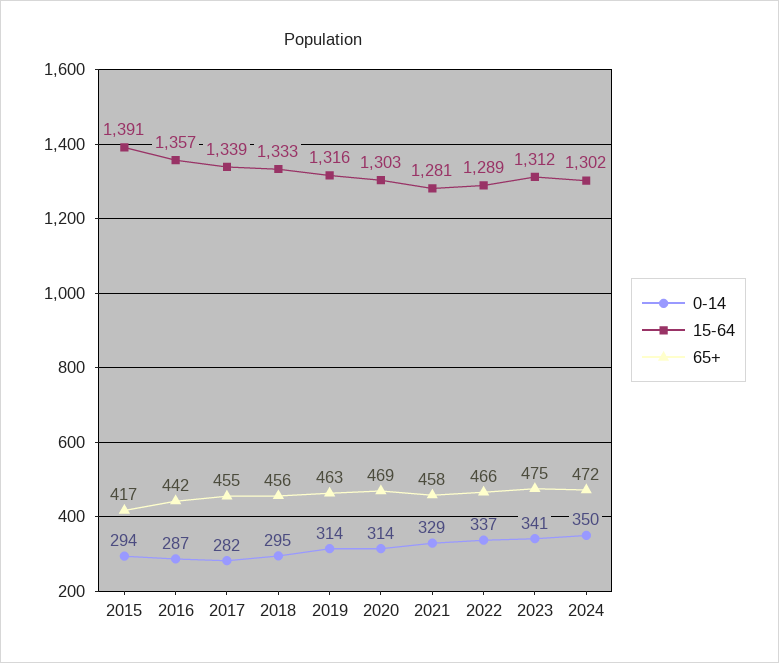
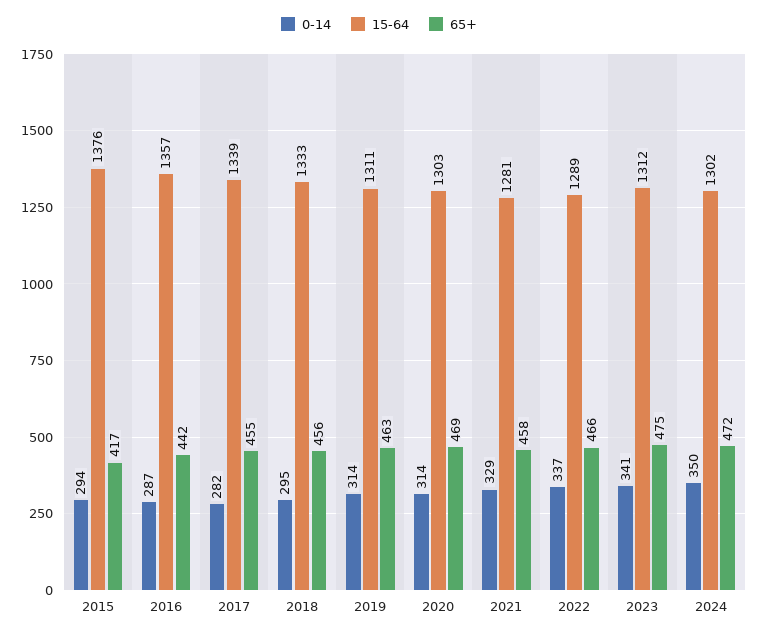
15-64, 2015: 1391 -> 1376
15-64, 2019: 1316 -> 1311

